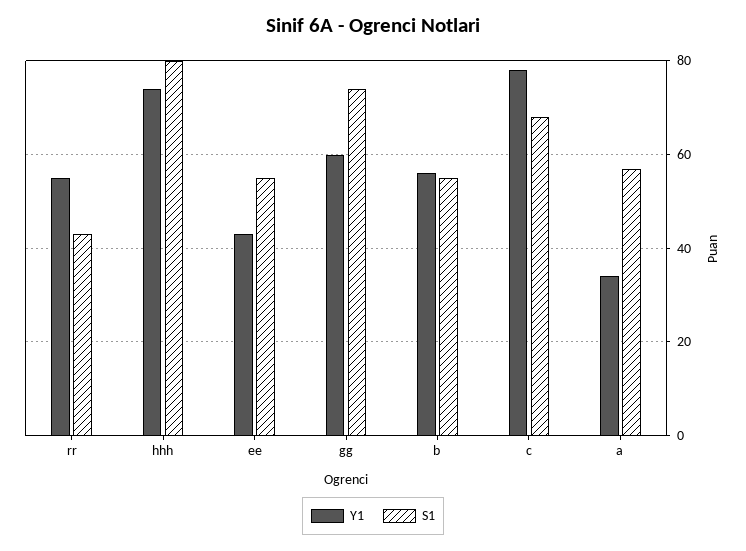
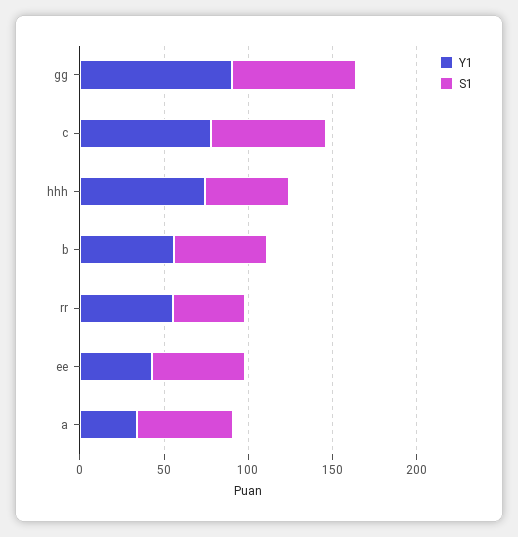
S1, hhh: 80 -> 50
Y1, gg: 60 -> 90

